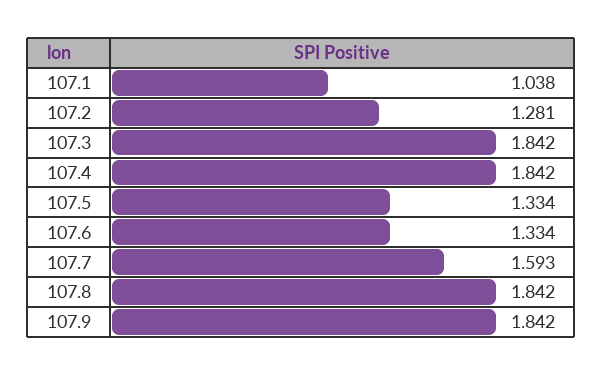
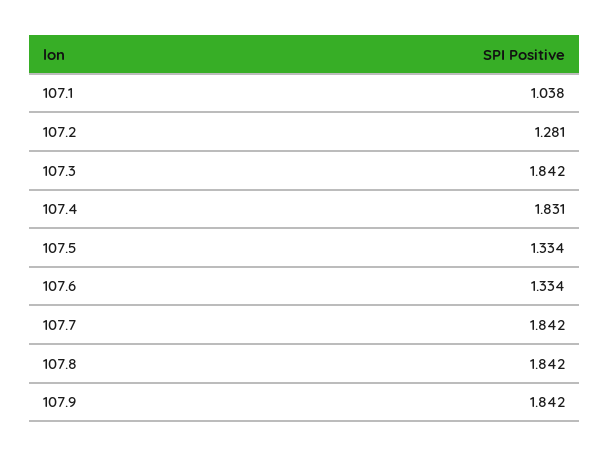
107.4: 1.842 -> 1.831
107.7: 1.593 -> 1.842

